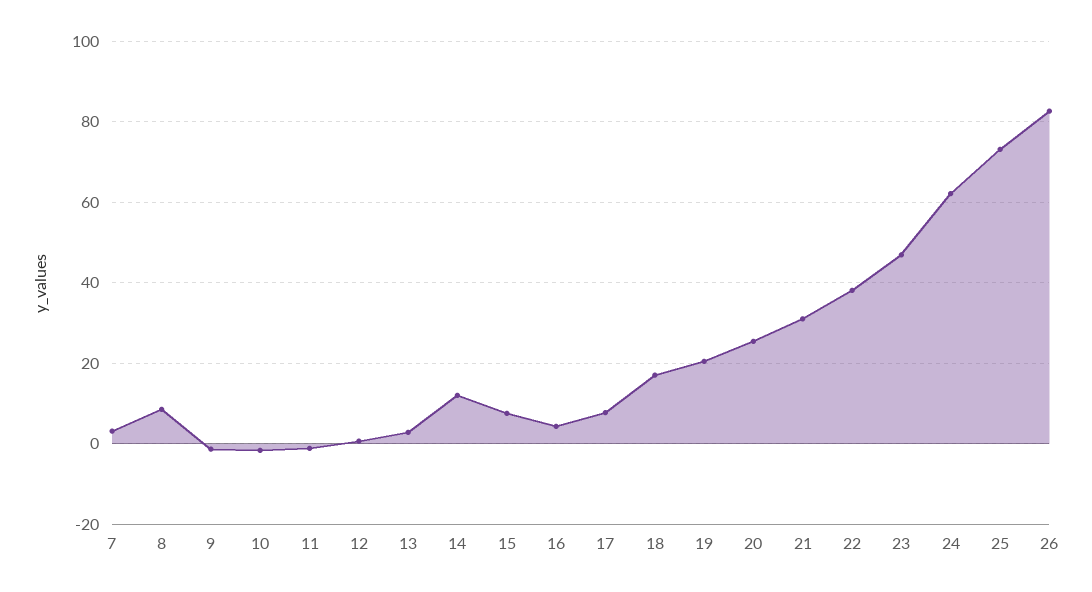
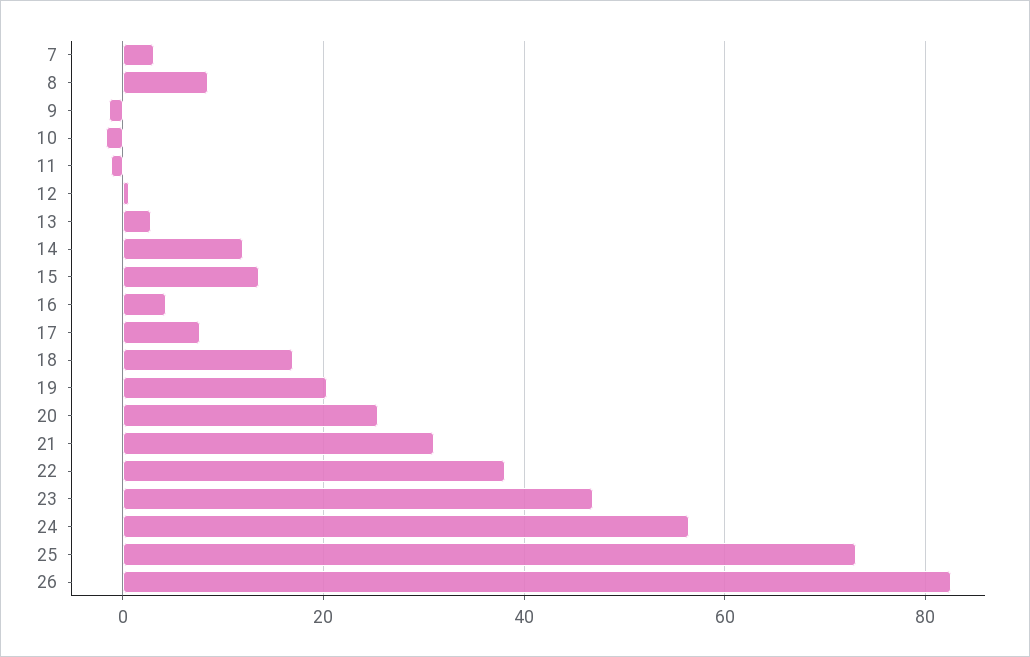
15: 8 -> 14
24: 62 -> 56

